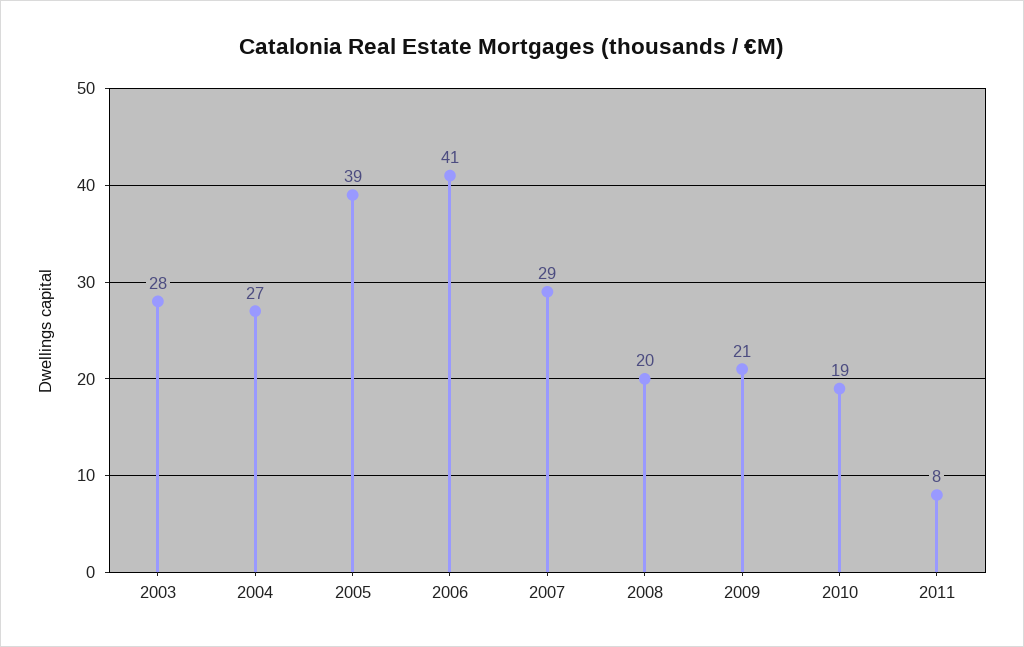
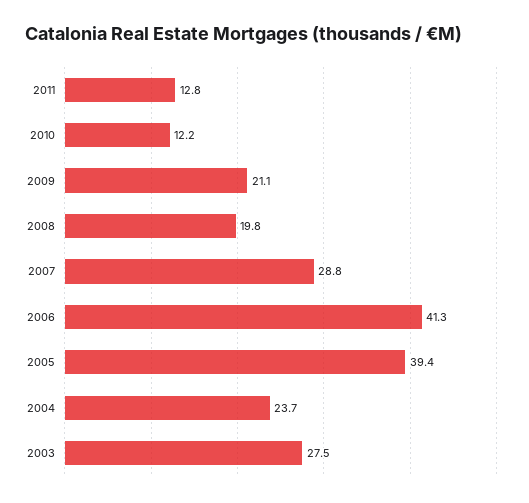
2004: 27 -> 23.7
2010: 19 -> 12.2
2011: 8 -> 12.8

